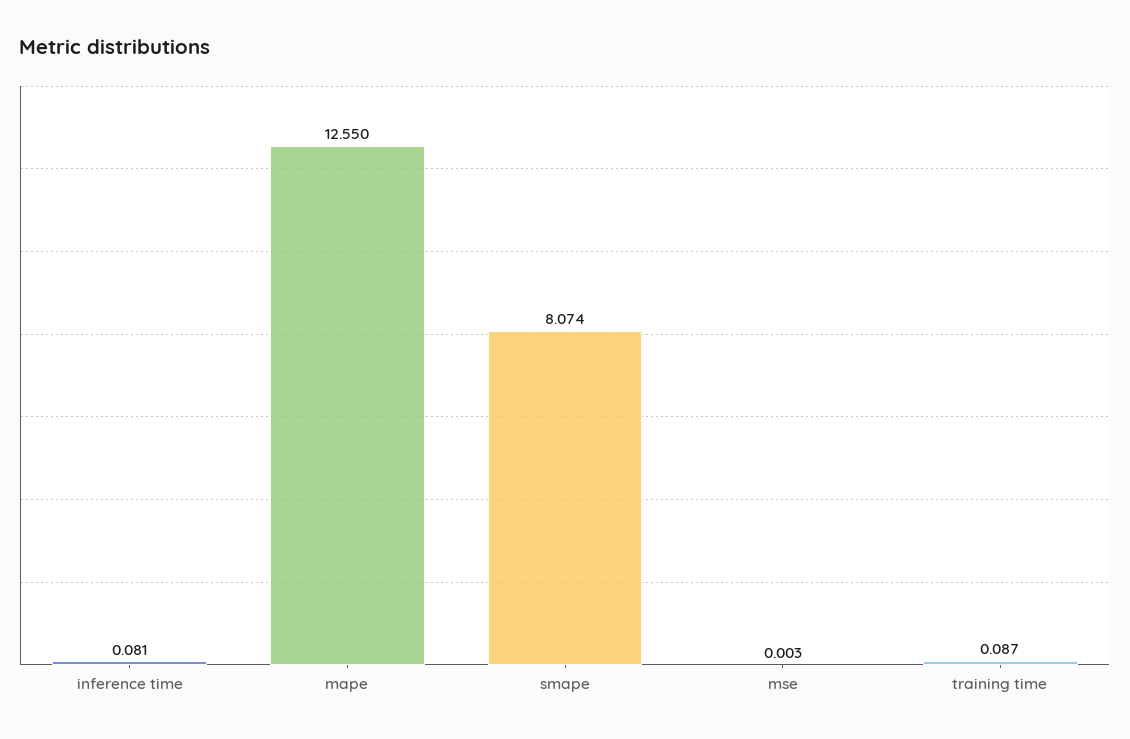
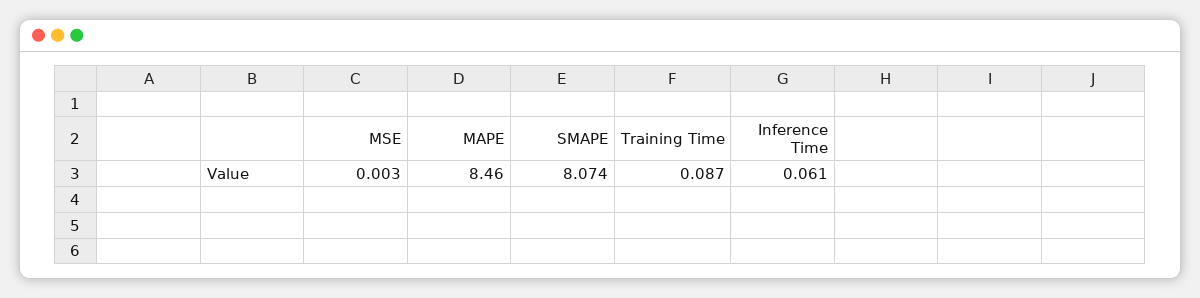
inference time: 0.081 -> 0.061
mape: 12.55 -> 8.46

